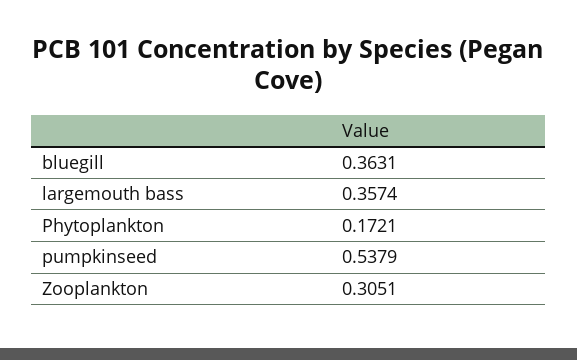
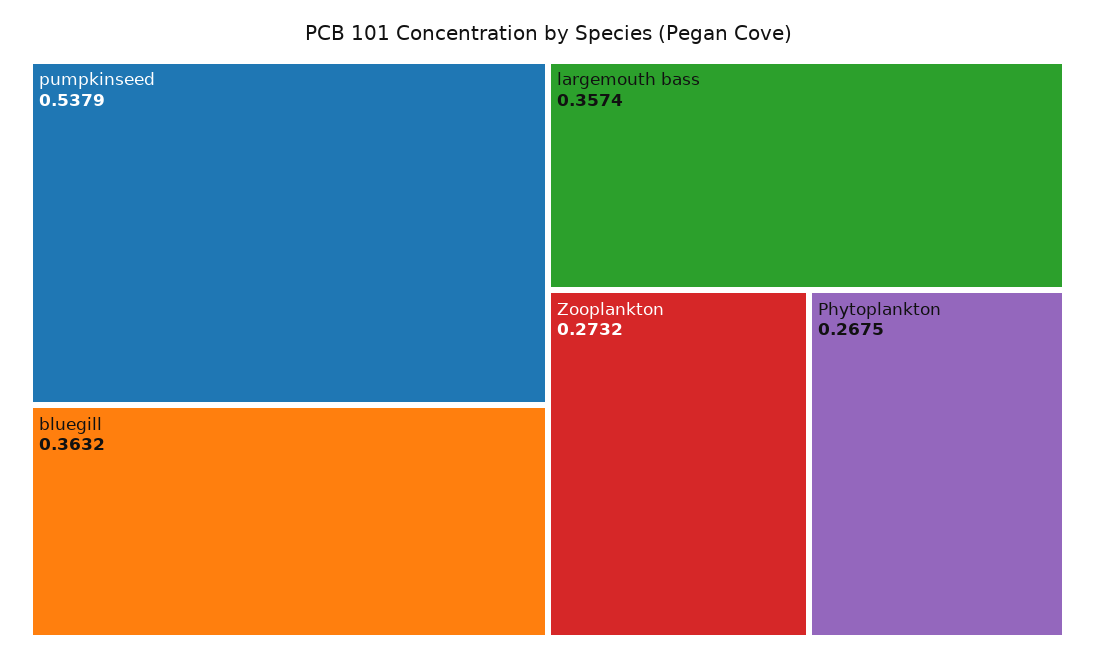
bluegill: 0.3631 -> 0.3632
Phytoplankton: 0.1721 -> 0.2675
Zooplankton: 0.3051 -> 0.2732

